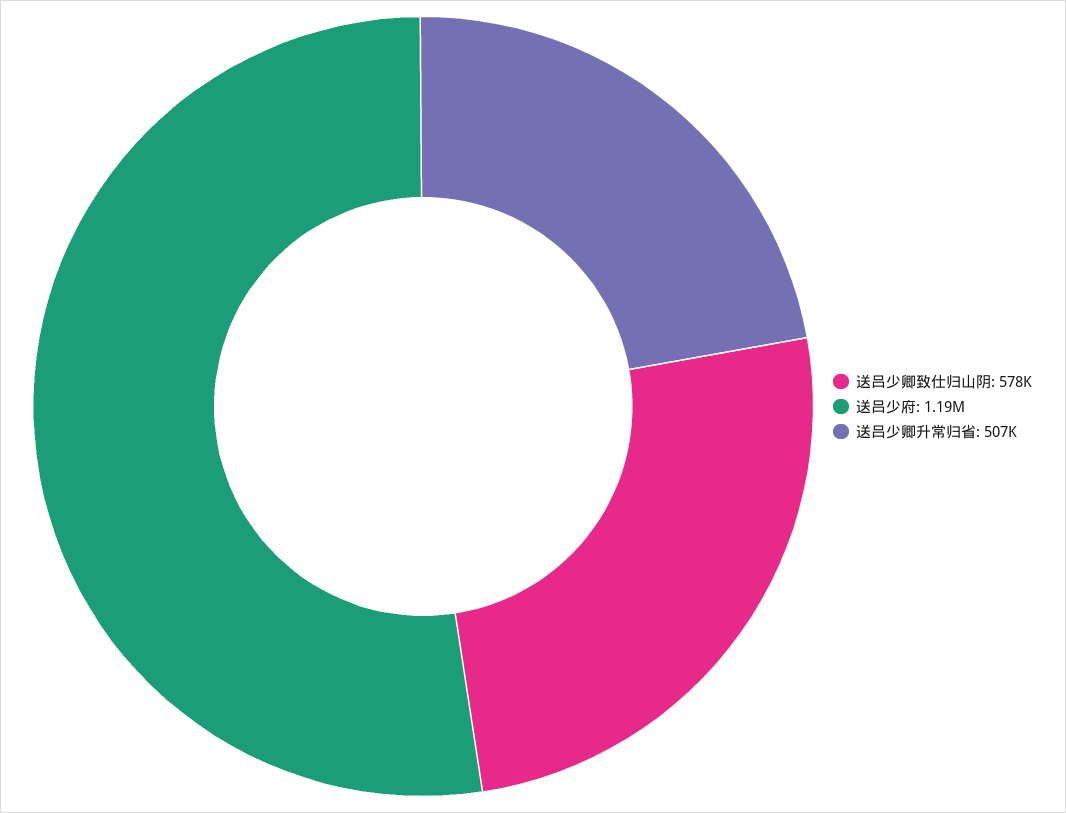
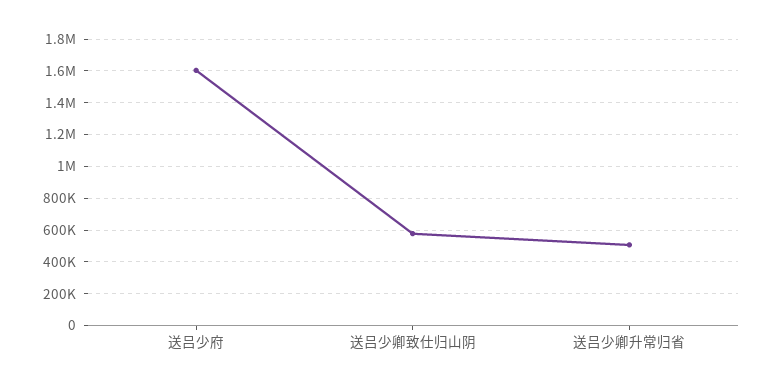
送吕少府: 1190000 -> 1600000

